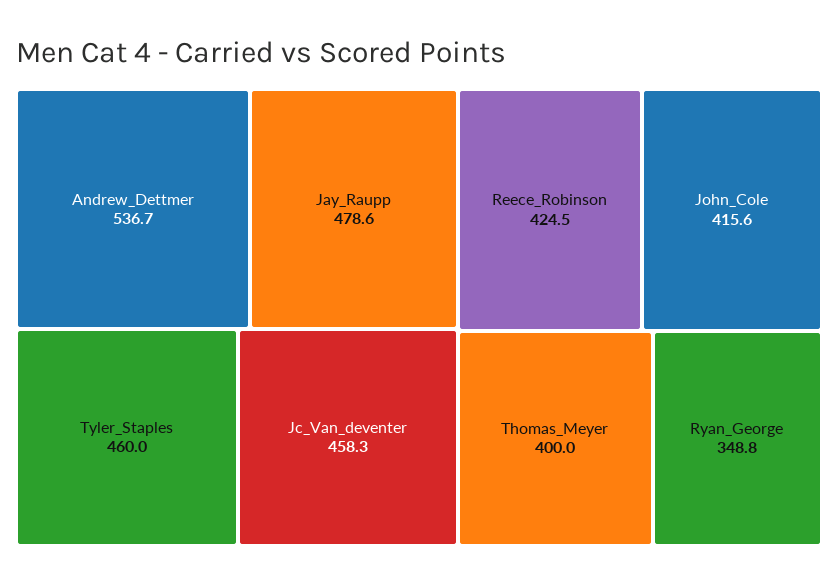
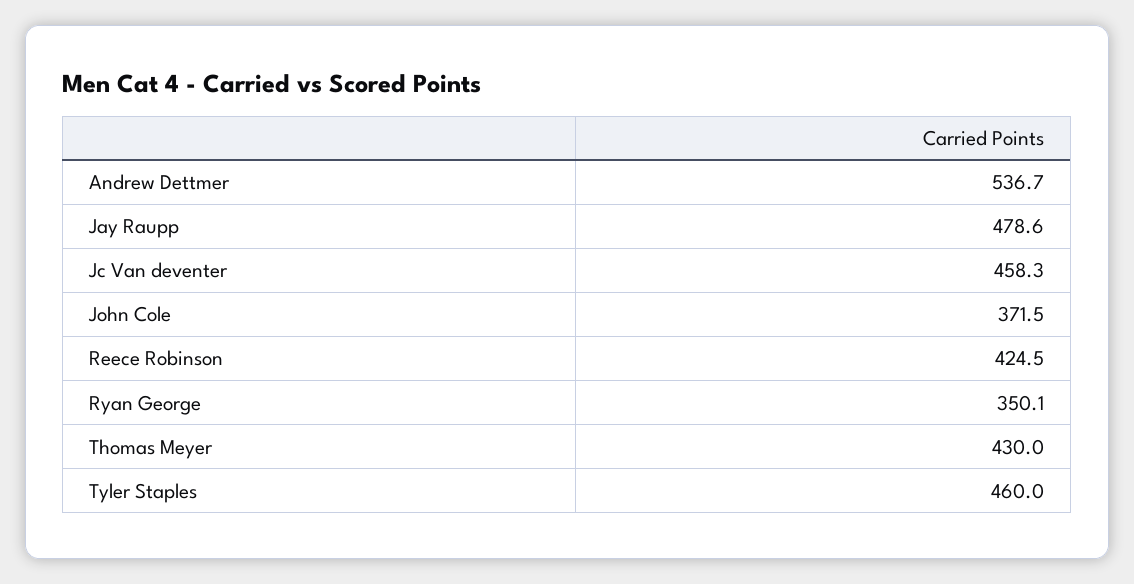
John_Cole: 415.6 -> 371.5
Thomas_Meyer: 400 -> 430
Ryan_George: 348.8 -> 350.1

